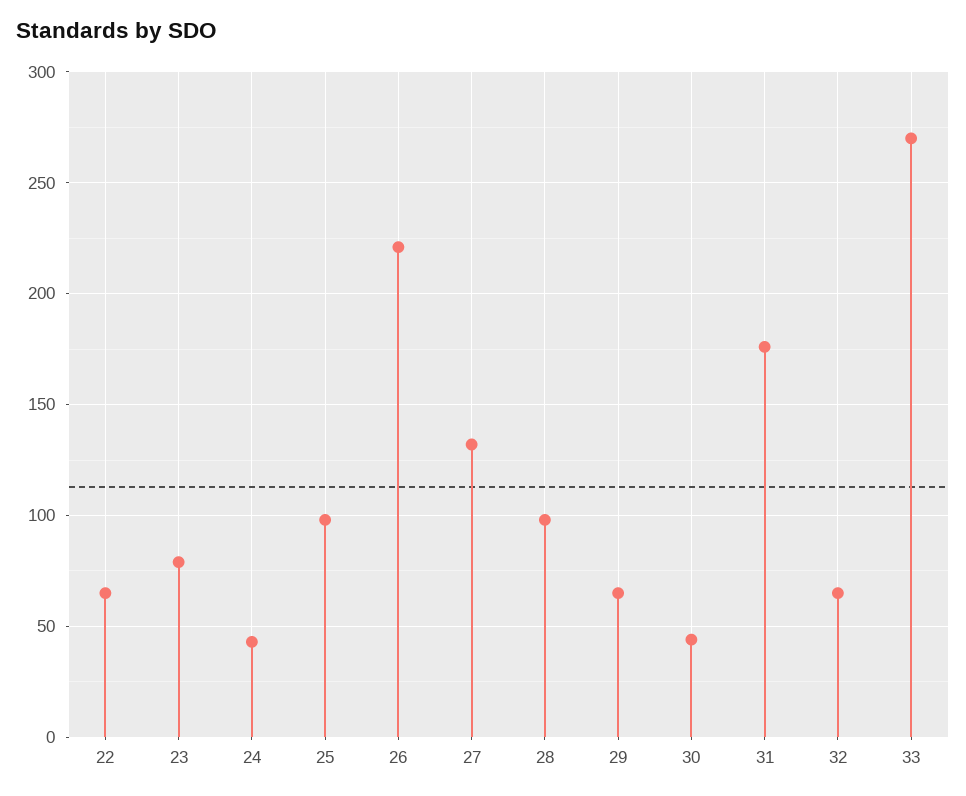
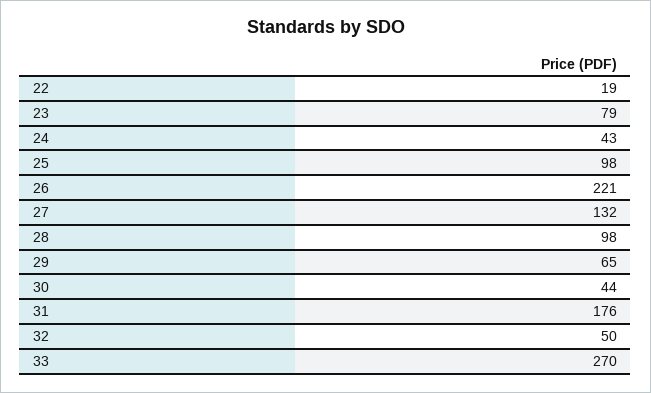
22: 65 -> 19
32: 65 -> 50

